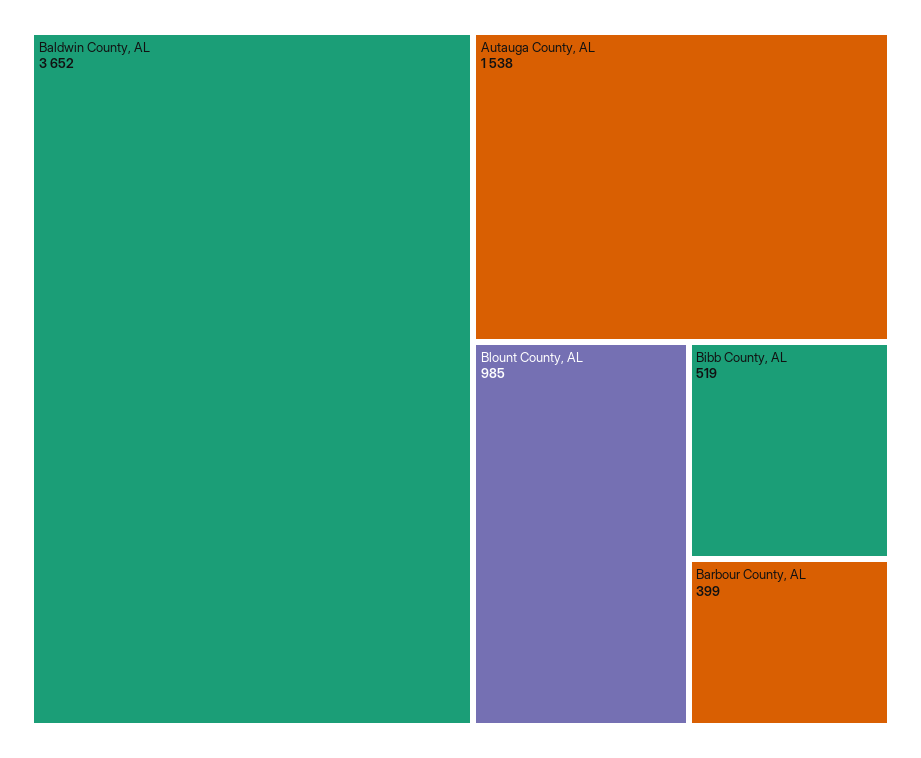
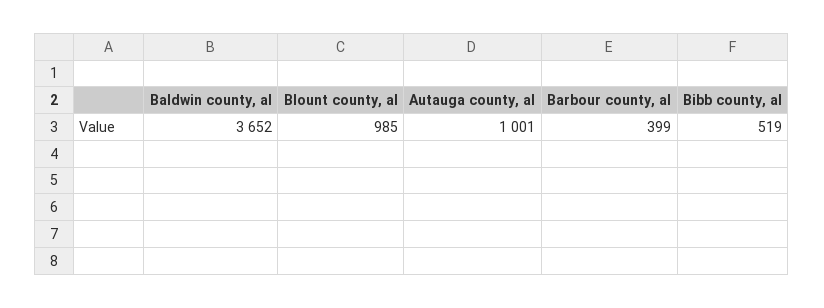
Autauga County, AL: 1538 -> 1001

